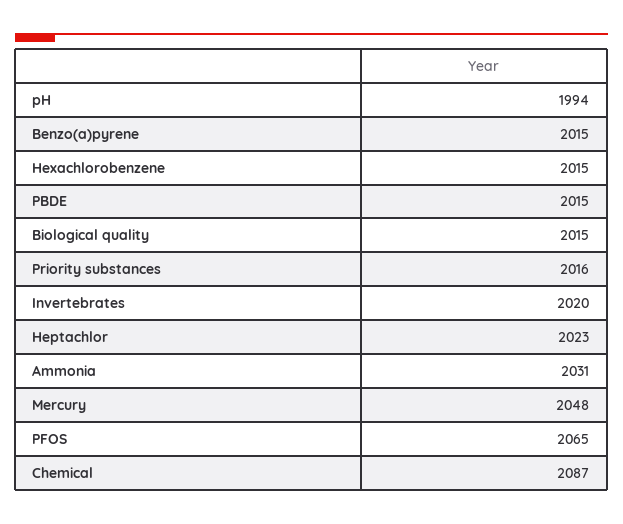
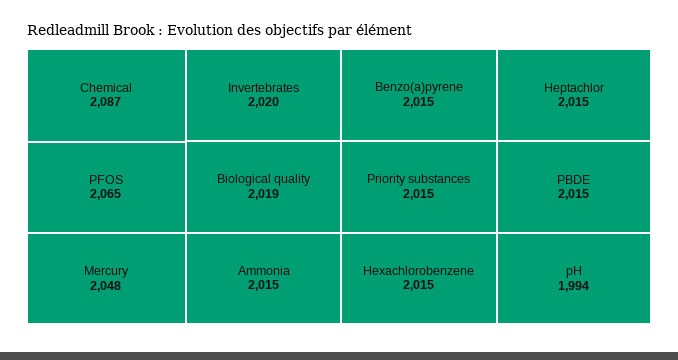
Biological quality: 2015 -> 2019
Priority substances: 2016 -> 2015
Heptachlor: 2023 -> 2015
Ammonia: 2031 -> 2015

